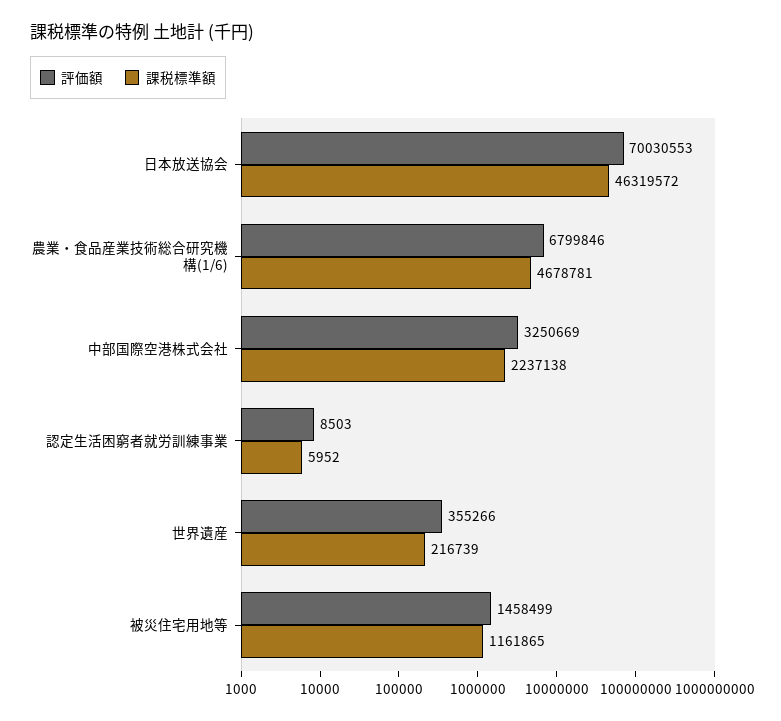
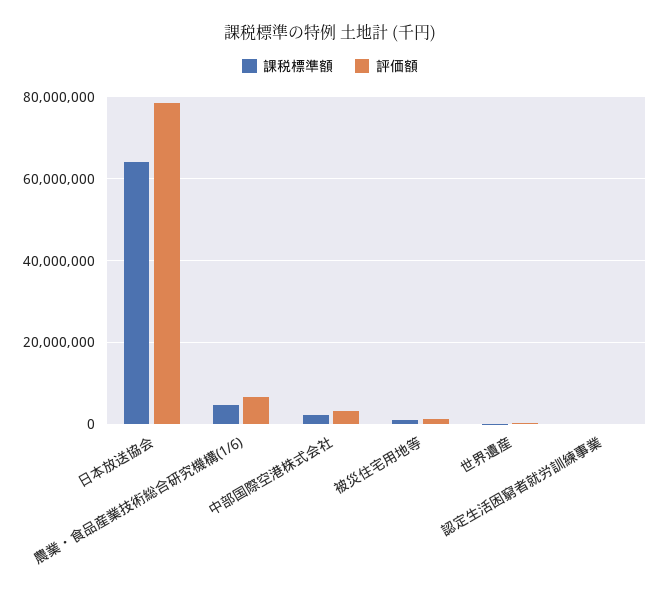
評価額, 日本放送協会: 70030553 -> 78000000
課税標準額, 日本放送協会: 46319572 -> 64000000

